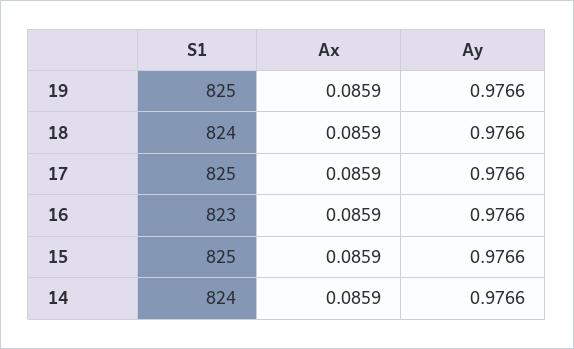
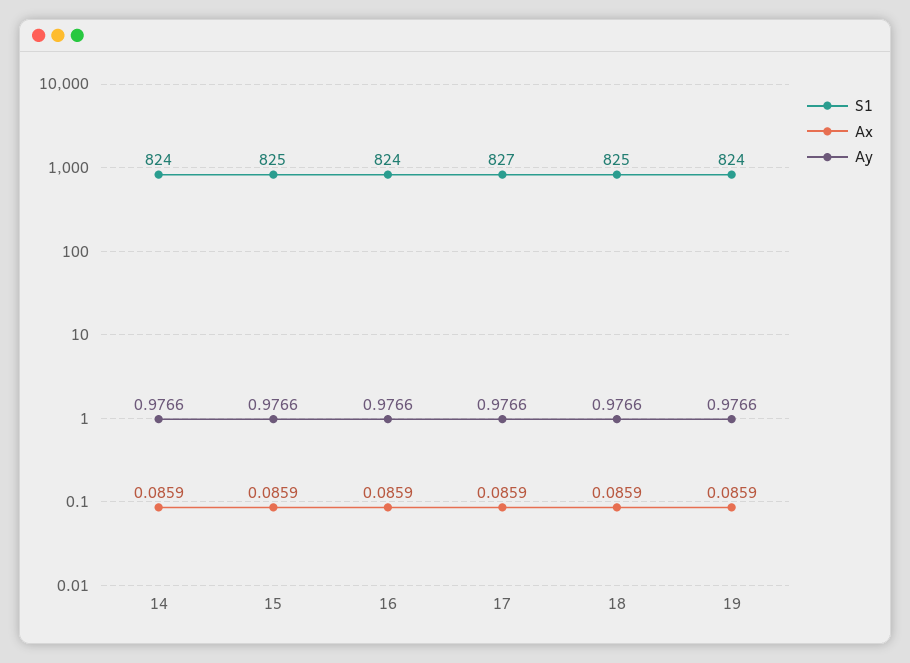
S1, 19: 825 -> 824
S1, 18: 824 -> 825
S1, 17: 825 -> 827
S1, 16: 823 -> 824

